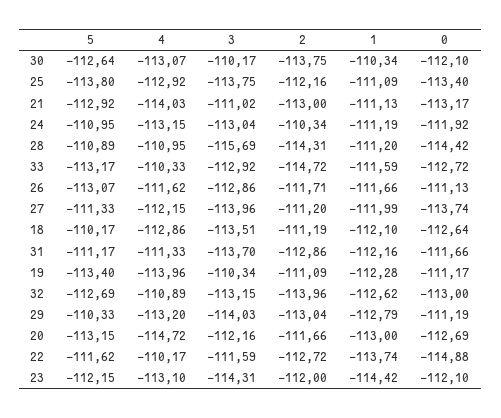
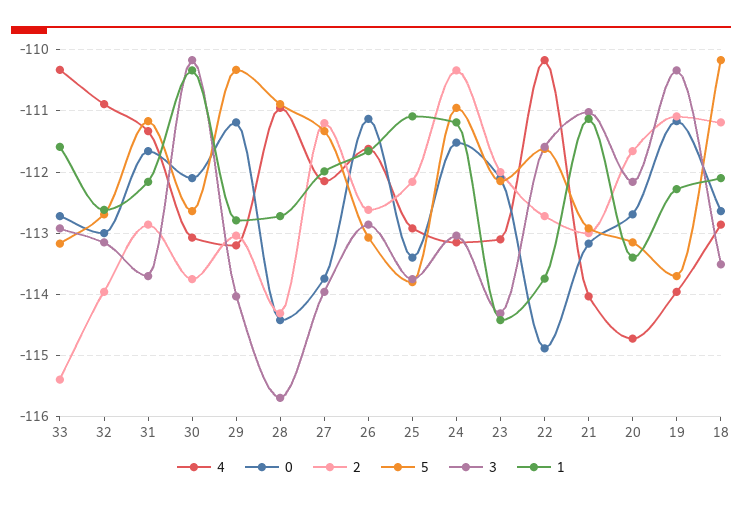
0, 24: -111.92 -> -111.5
1, 28: -111.2 -> -112.7
2, 33: -114.72 -> -115.4
2, 26: -111.71 -> -112.6
5, 19: -113.4 -> -113.7
1, 20: -113 -> -113.4

